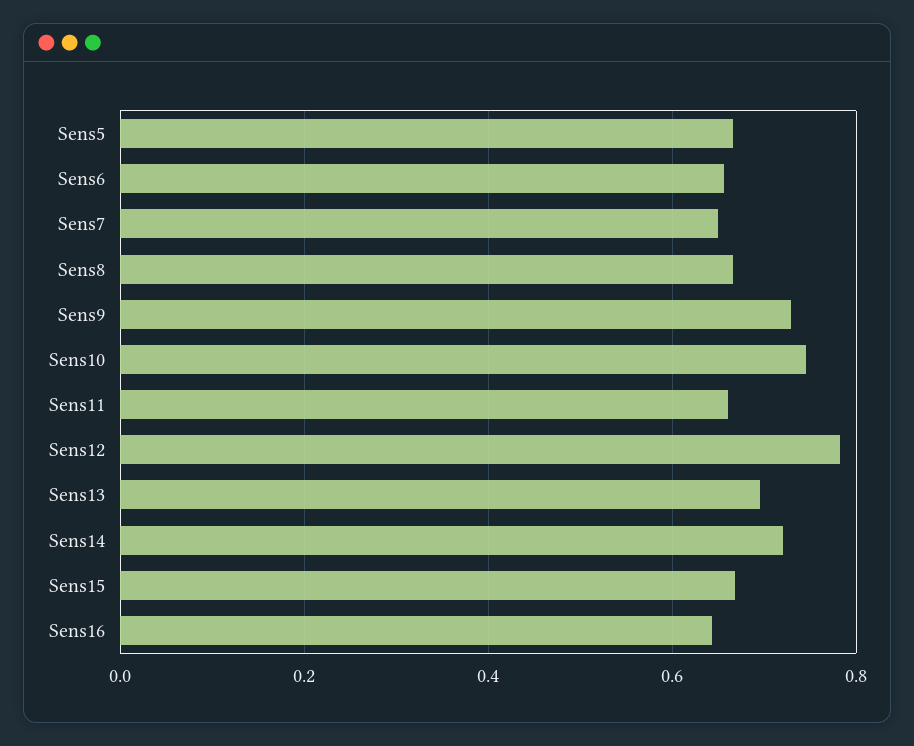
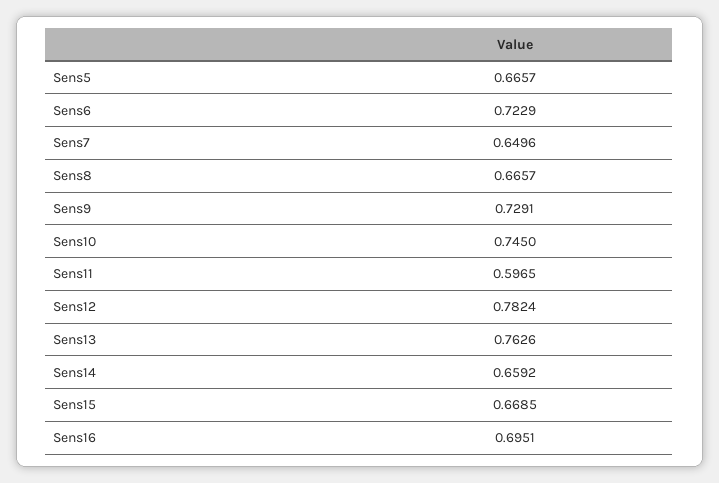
Sens6: 0.66 -> 0.7229
Sens11: 0.66 -> 0.5965
Sens13: 0.7 -> 0.7626
Sens14: 0.72 -> 0.6592
Sens16: 0.64 -> 0.6951

